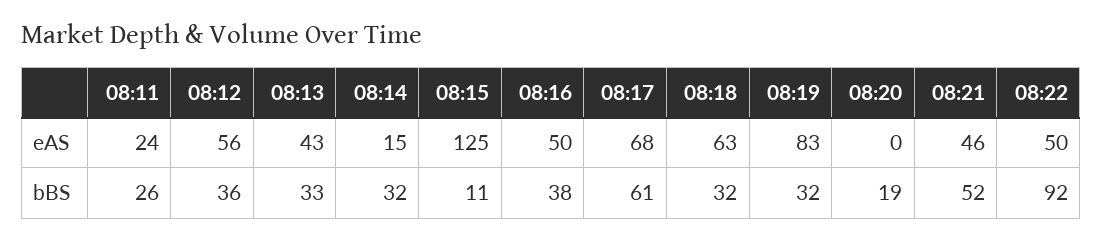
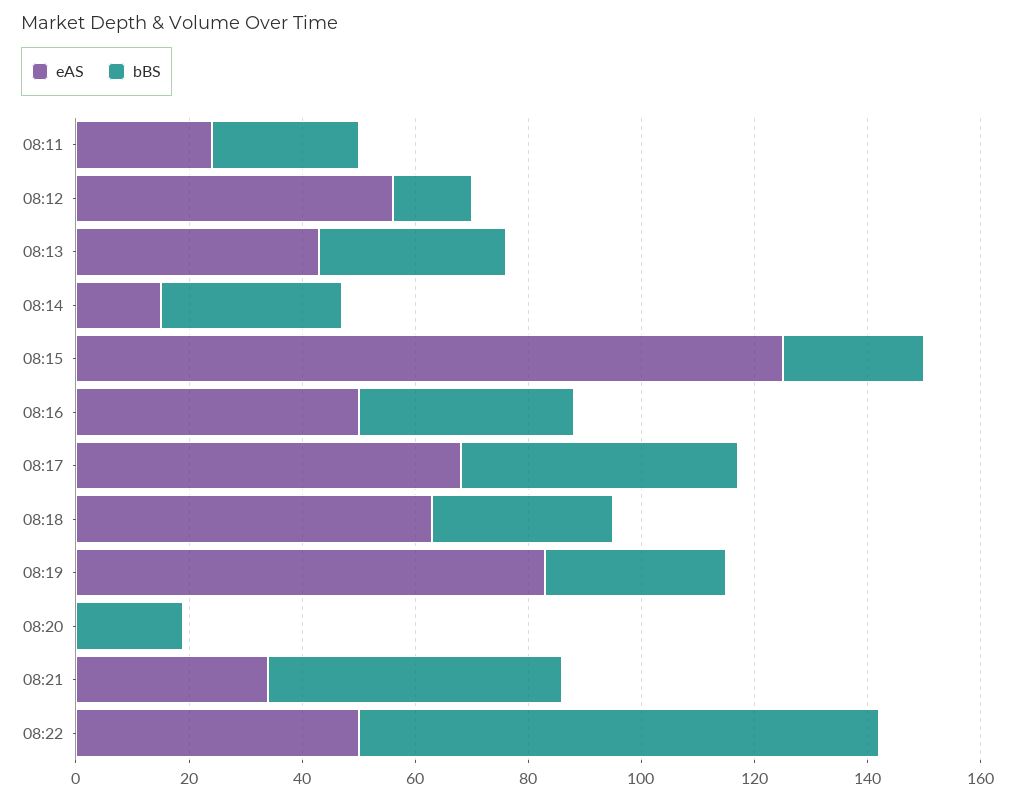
eAS, 08:21: 46 -> 35
bBS, 08:12: 36 -> 15
bBS, 08:15: 11 -> 25
bBS, 08:17: 61 -> 50

